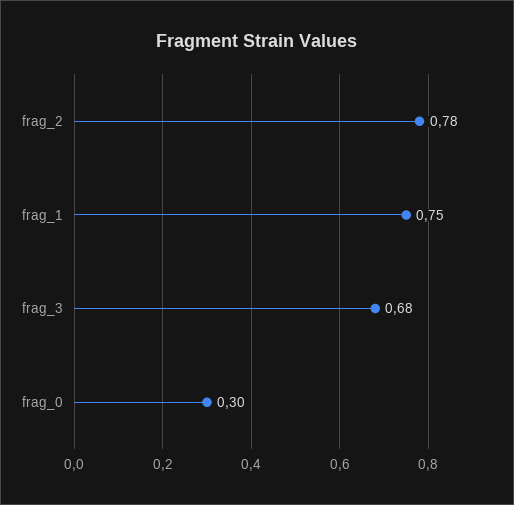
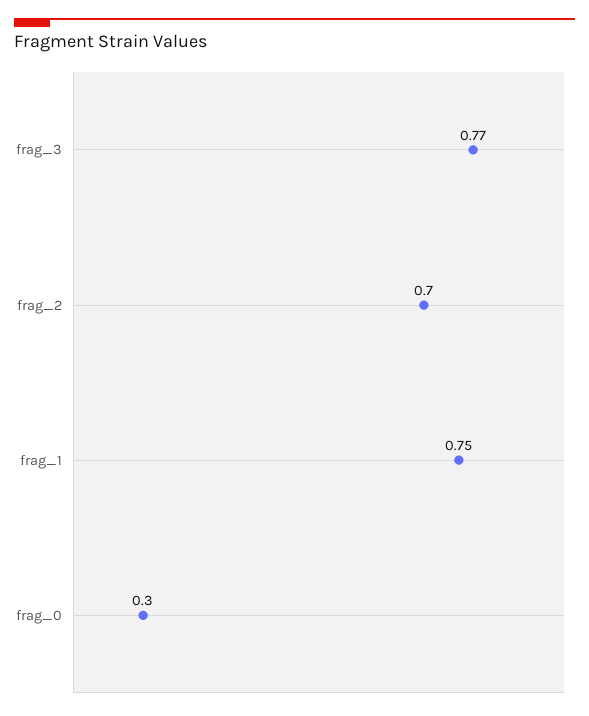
frag_2: 0.78 -> 0.7
frag_3: 0.68 -> 0.77

